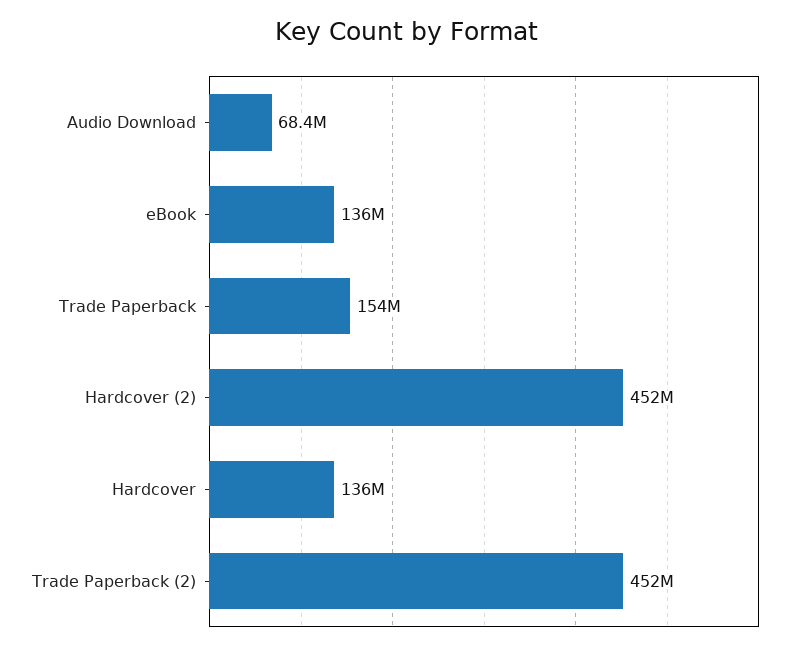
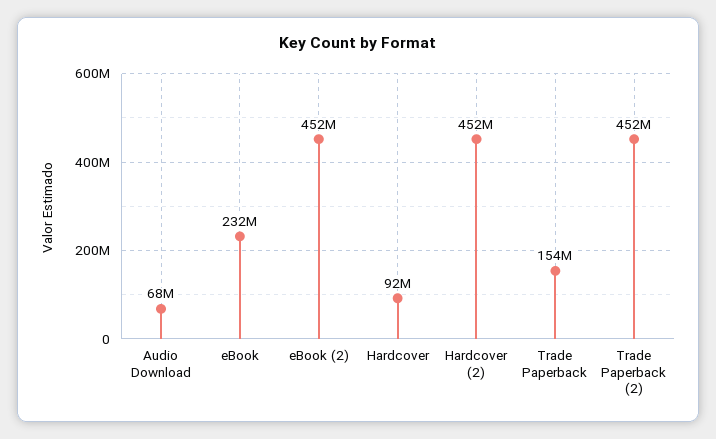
eBook: 136000000 -> 232000000
Hardcover: 136000000 -> 92000000
eBook (2): none -> 452000000

